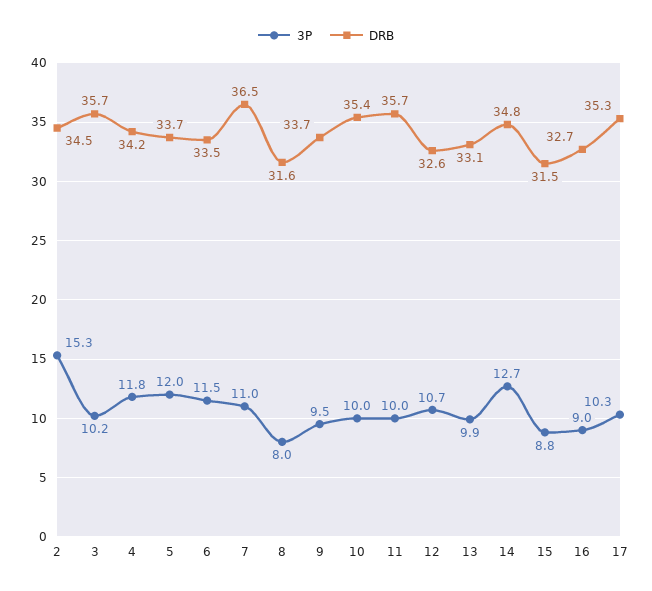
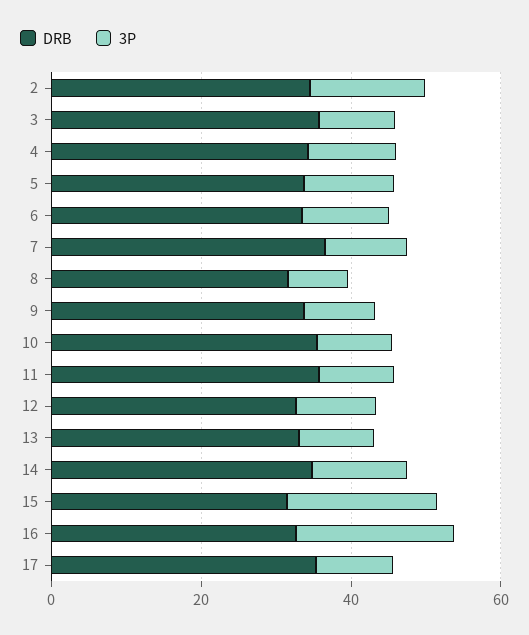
3P, 15: 8.8 -> 20
3P, 16: 9 -> 20

